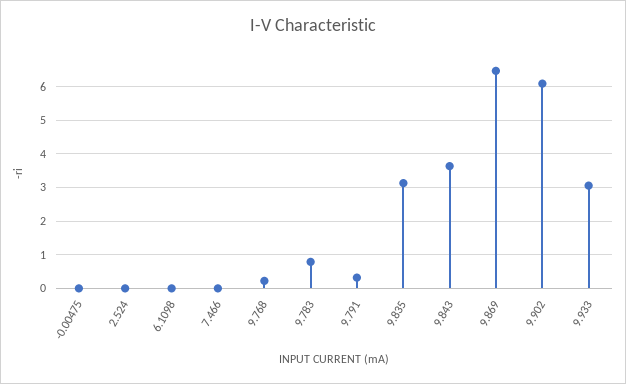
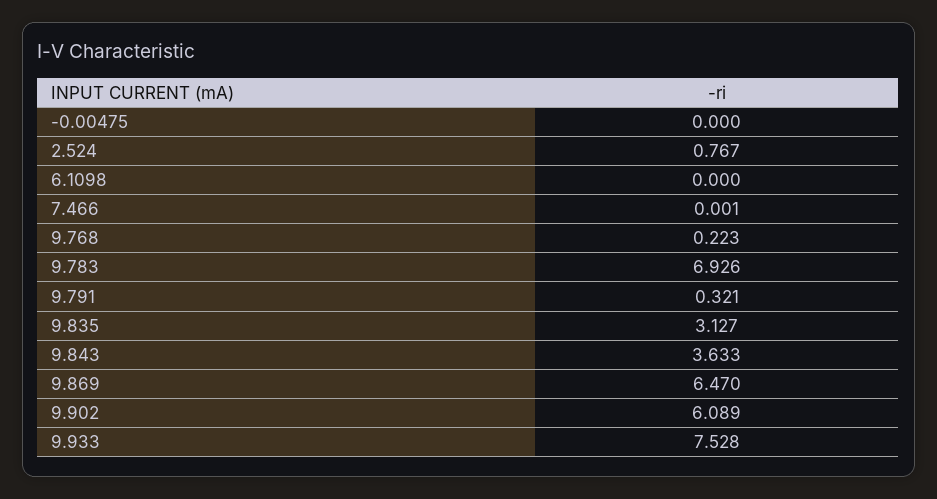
2.524: 0 -> 0.767
9.783: 0.8 -> 6.926
9.933: 3 -> 7.528

